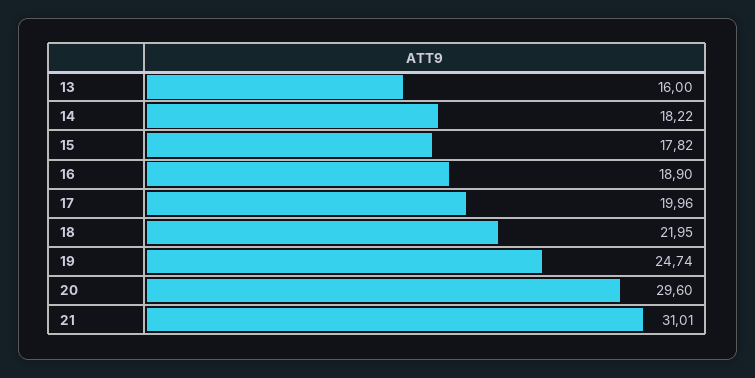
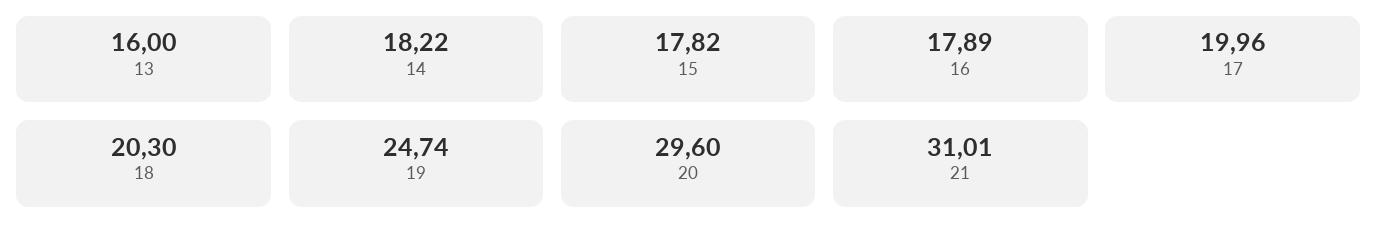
16: 18.9 -> 17.89
18: 21.95 -> 20.3

